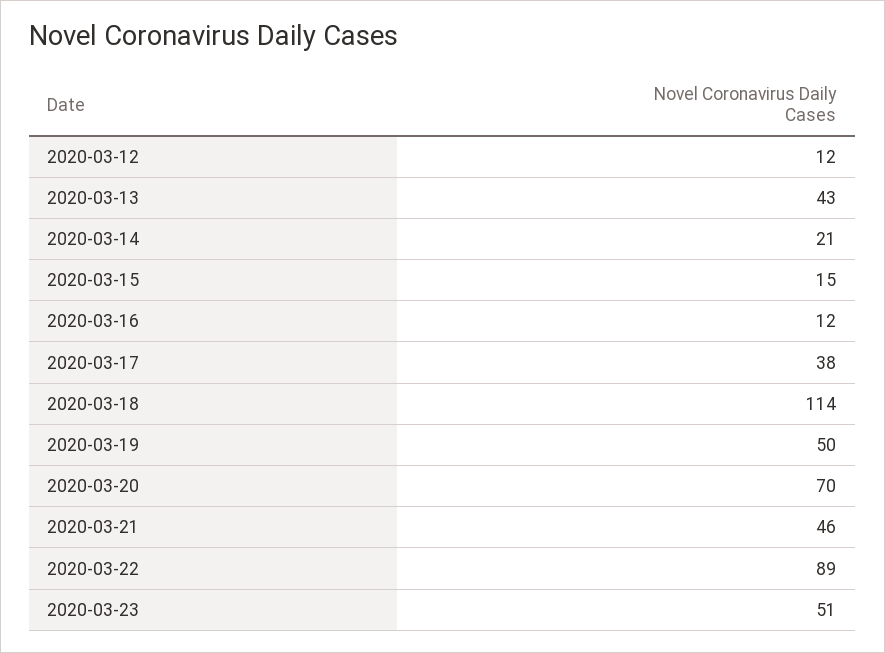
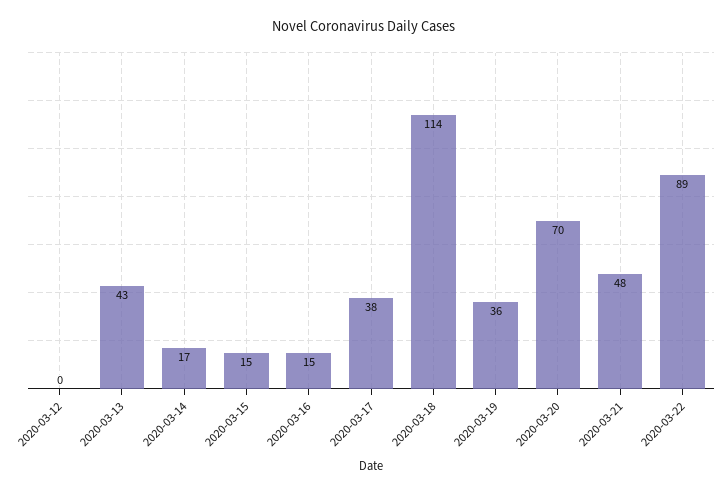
2020-03-12: 12 -> 0
2020-03-14: 21 -> 17
2020-03-16: 12 -> 15
2020-03-19: 50 -> 36
2020-03-21: 46 -> 48
2020-03-23: 51 -> none

